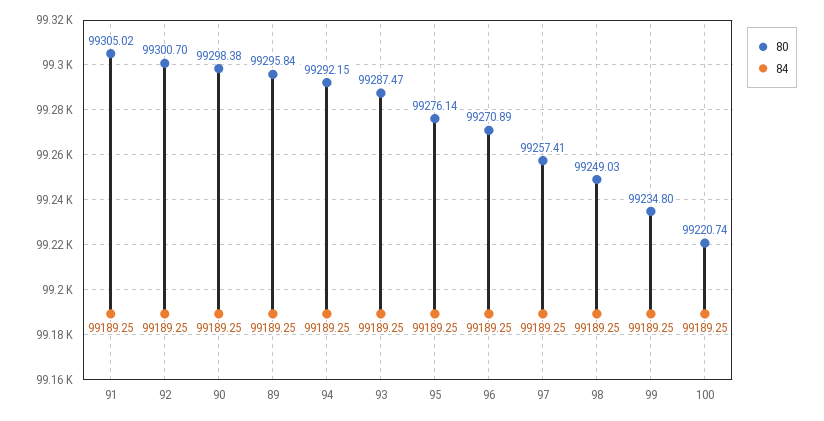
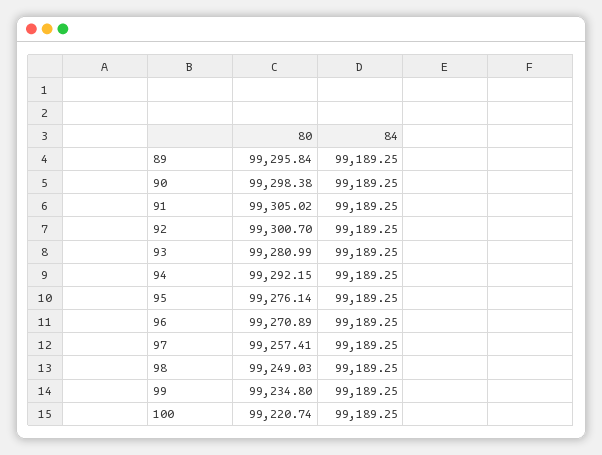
80, 93: 99287.47 -> 99280.99

